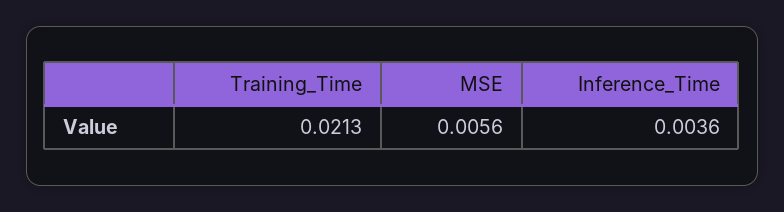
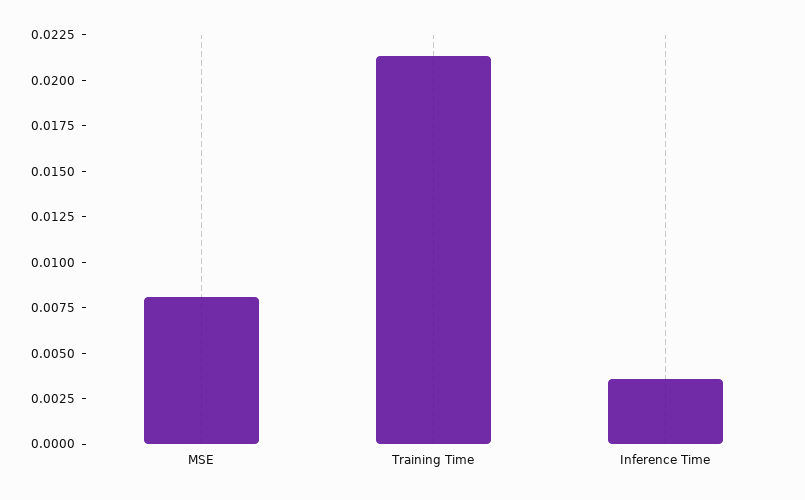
MSE: 0.0056 -> 0.008

